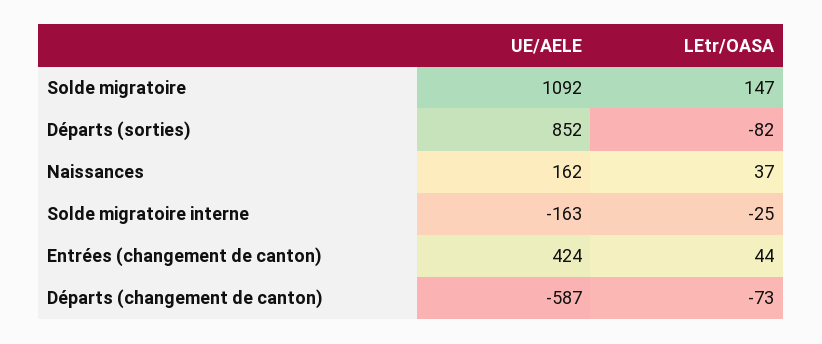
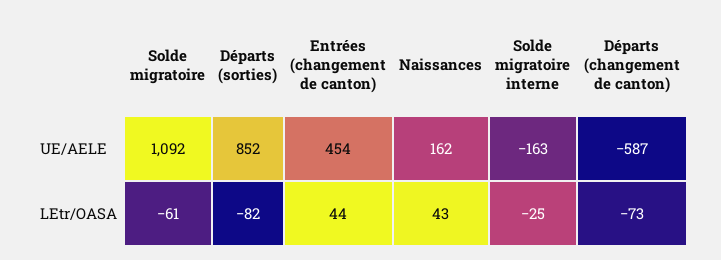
LEtr/OASA, Solde migratoire: 147 -> -61
LEtr/OASA, Naissances: 37 -> 43
UE/AELE, Entrées (changement de canton): 424 -> 454

